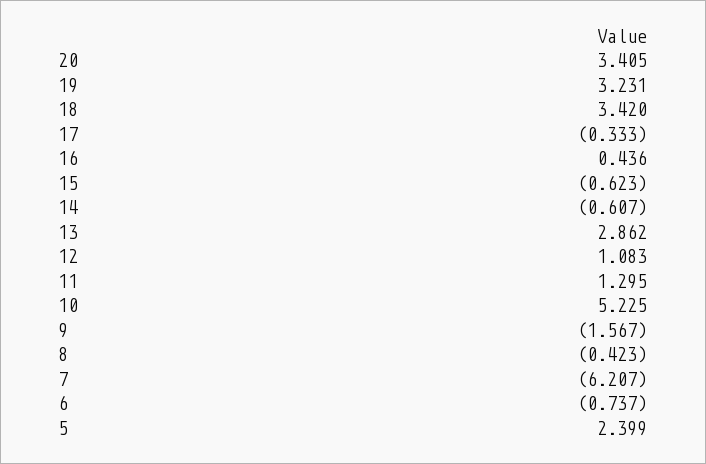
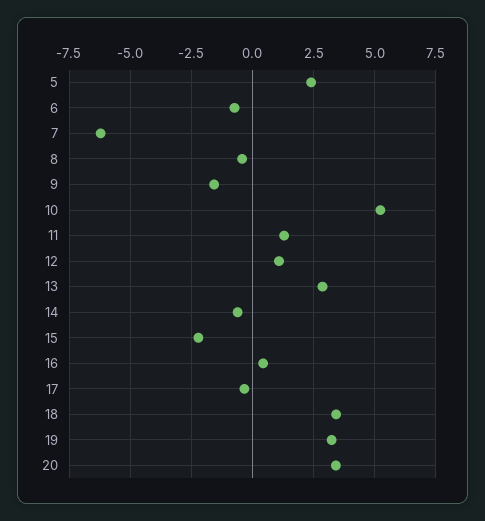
15: -0.623 -> -2.25

